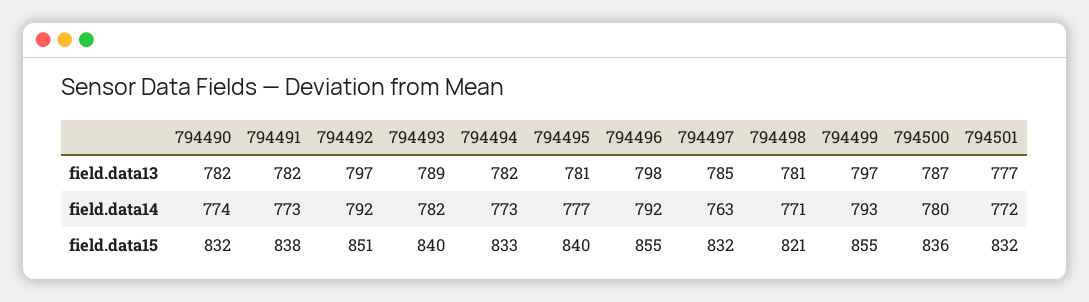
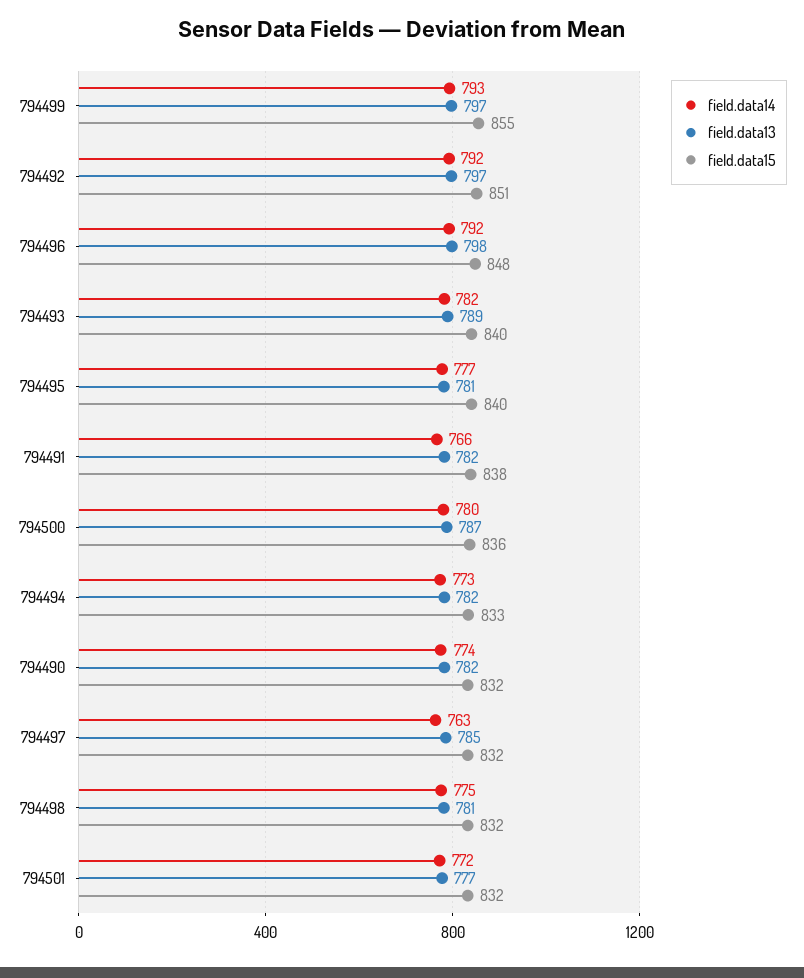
field.data14, 794491: 773 -> 766
field.data14, 794498: 771 -> 775
field.data15, 794496: 855 -> 848
field.data15, 794498: 821 -> 832

